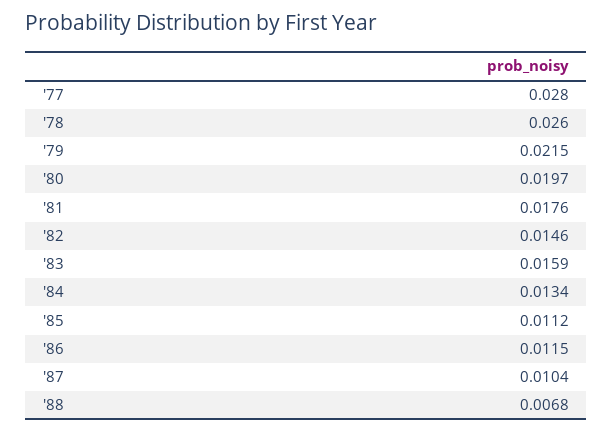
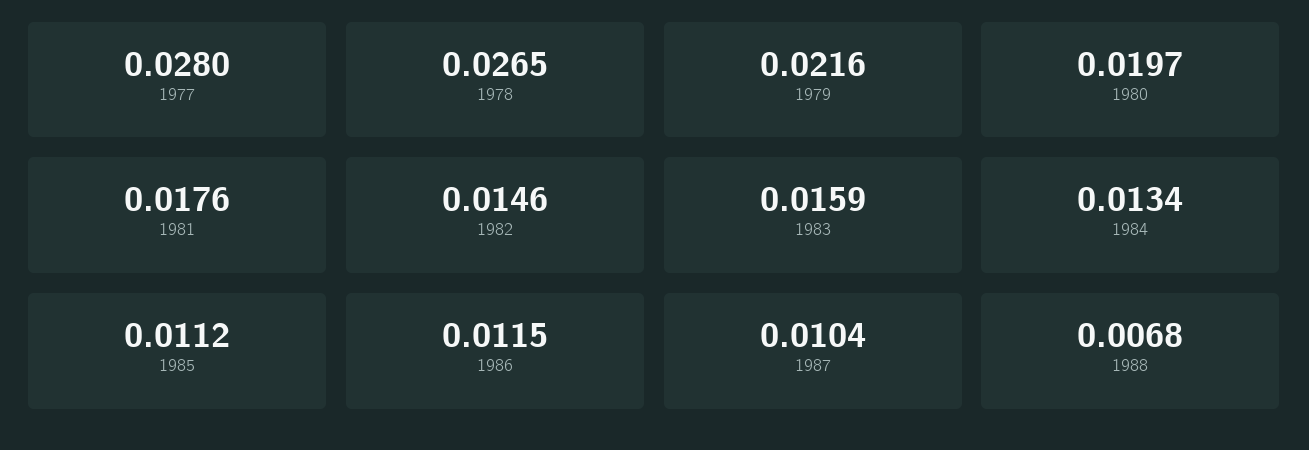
'78: 0.026 -> 0.0265
'79: 0.0215 -> 0.0216

